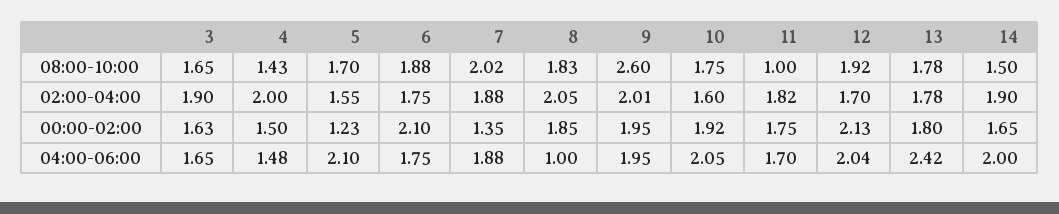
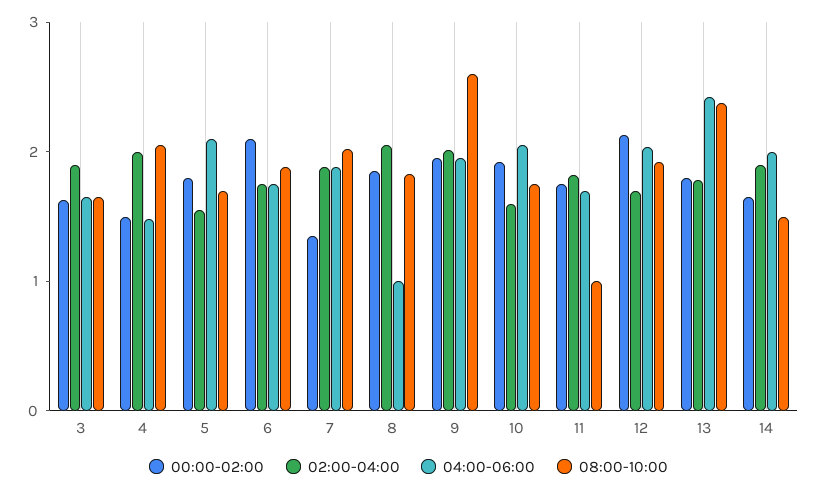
08:00-10:00, 4: 1.43 -> 2
08:00-10:00, 13: 1.78 -> 2.4
00:00-02:00, 5: 1.23 -> 1.8

